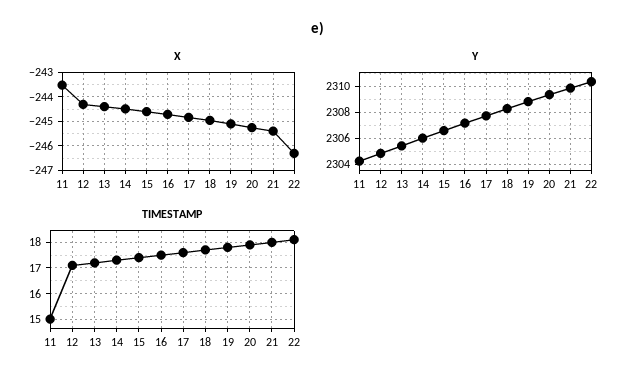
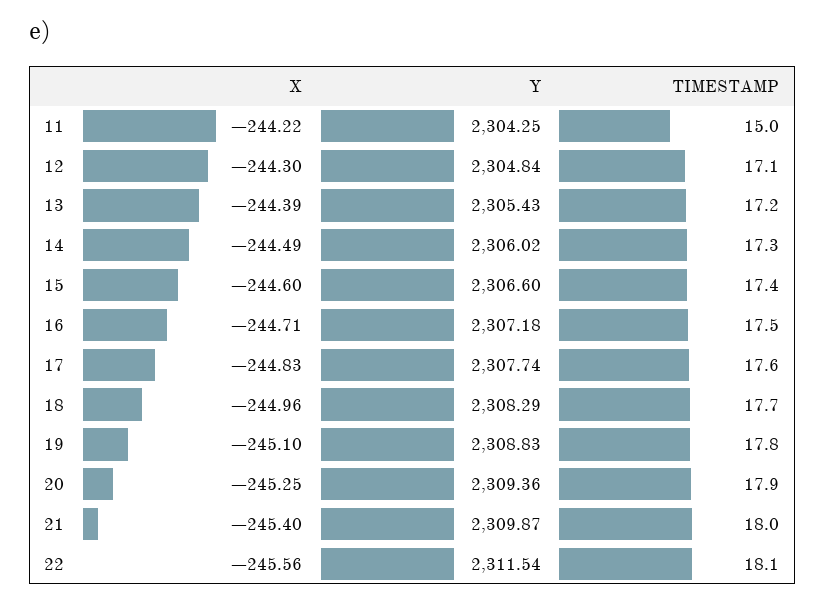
X, 11: -243.5 -> -244.22
X, 22: -246.25 -> -245.56
Y, 22: 2310.5 -> 2311.54

